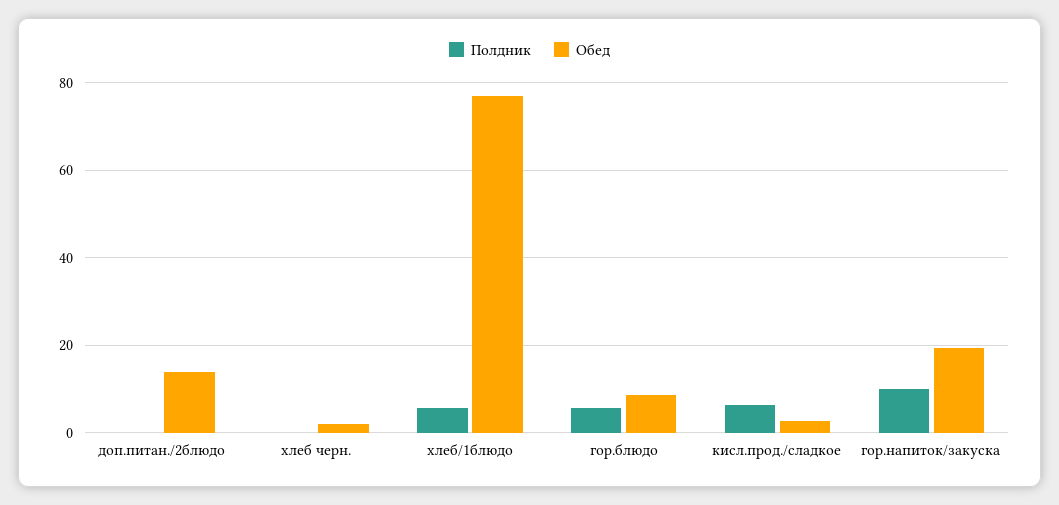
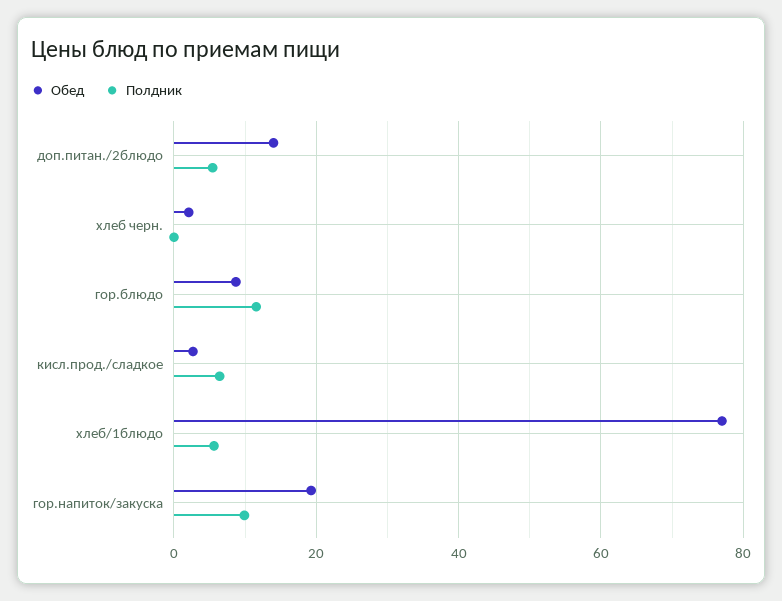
Полдник, доп.питан./2блюдо: 0 -> 6
Полдник, гор.блюдо: 6 -> 12

